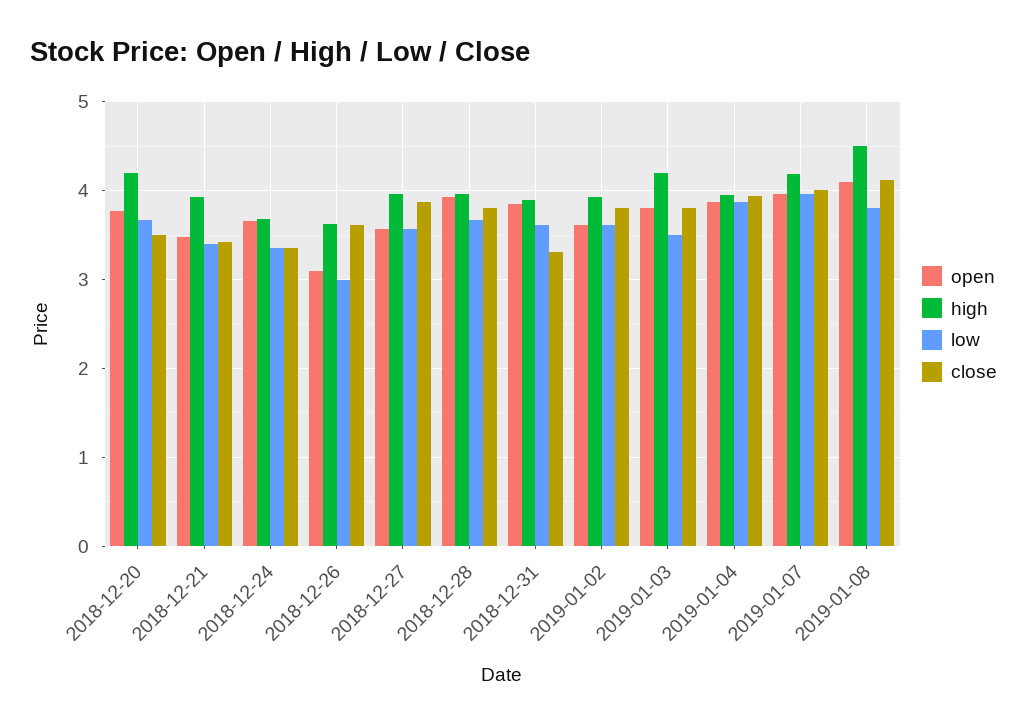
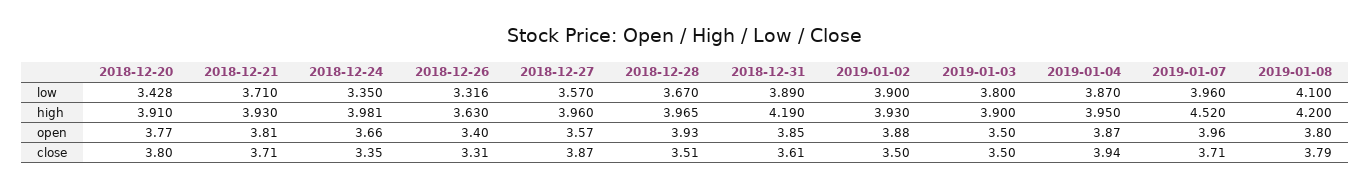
high, 2018-12-20: 4.2 -> 3.91
low, 2018-12-20: 3.7 -> 3.428
close, 2018-12-20: 3.5 -> 3.8
open, 2018-12-21: 3.5 -> 3.81
low, 2018-12-21: 3.4 -> 3.71
close, 2018-12-21: 3.4 -> 3.71
high, 2018-12-24: 3.7 -> 3.981
open, 2018-12-26: 3.1 -> 3.4
low, 2018-12-26: 3 -> 3.316
close, 2018-12-26: 3.6 -> 3.31
close, 2018-12-28: 3.8 -> 3.51
high, 2018-12-31: 3.9 -> 4.19
low, 2018-12-31: 3.6 -> 3.89
close, 2018-12-31: 3.3 -> 3.61
open, 2019-01-02: 3.6 -> 3.88
low, 2019-01-02: 3.6 -> 3.9
close, 2019-01-02: 3.8 -> 3.5
open, 2019-01-03: 3.8 -> 3.5
high, 2019-01-03: 4.2 -> 3.9
low, 2019-01-03: 3.5 -> 3.8
close, 2019-01-03: 3.8 -> 3.5
high, 2019-01-07: 4.2 -> 4.52
close, 2019-01-07: 4 -> 3.71
open, 2019-01-08: 4.1 -> 3.8
high, 2019-01-08: 4.5 -> 4.2
low, 2019-01-08: 3.8 -> 4.1
close, 2019-01-08: 4.1 -> 3.79

